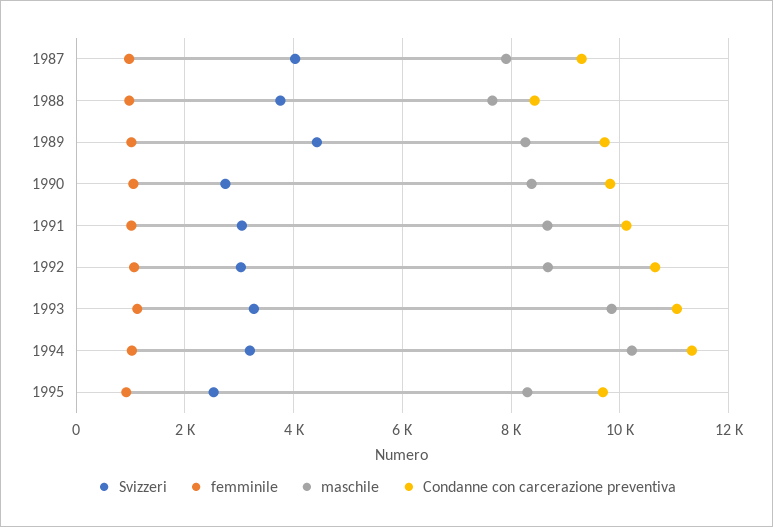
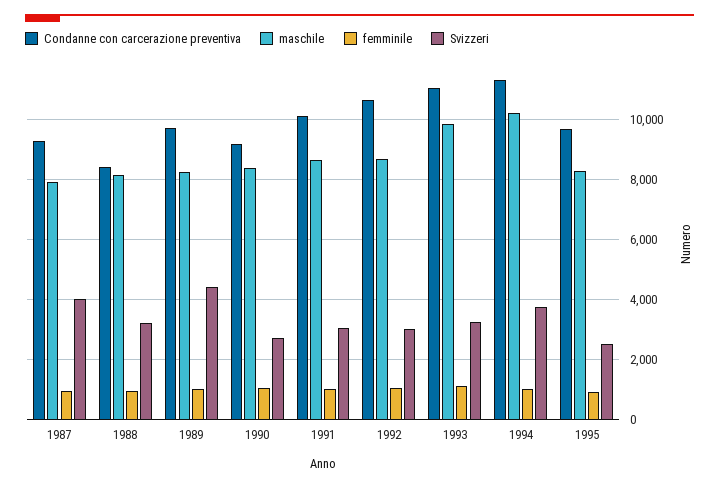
Svizzeri, 1988: 3800 -> 3200
maschile, 1988: 7600 -> 8200
Condanne con carcerazione preventiva, 1990: 9800 -> 9200
Svizzeri, 1994: 3200 -> 3800

